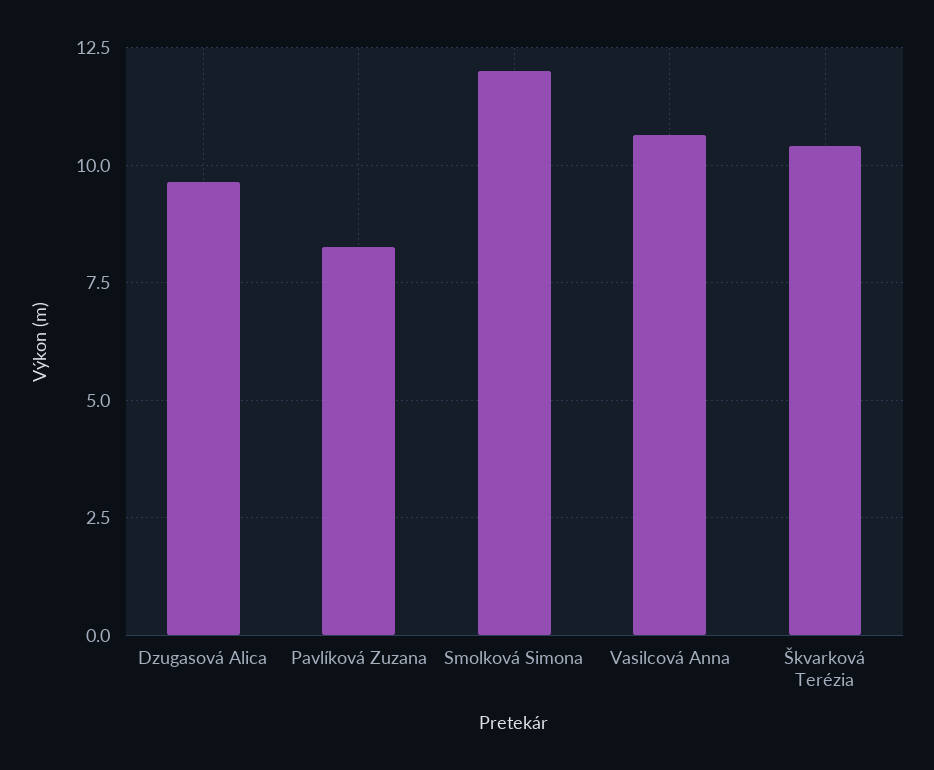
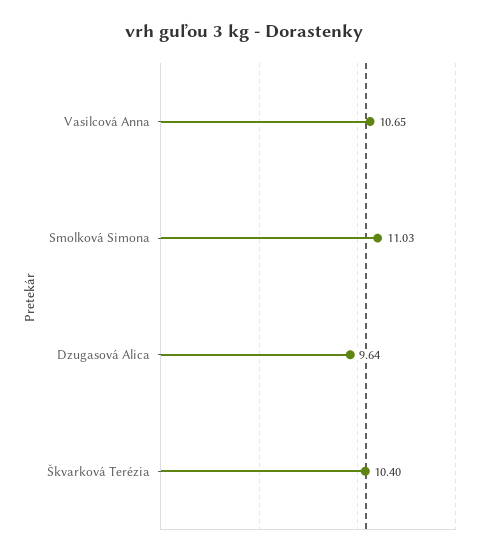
Pavlíková Zuzana: 8.25 -> none
Smolková Simona: 12 -> 11.03

